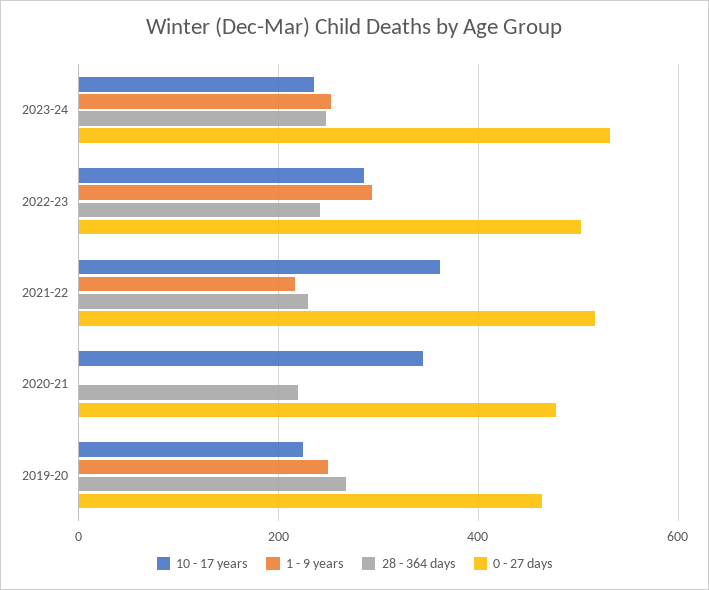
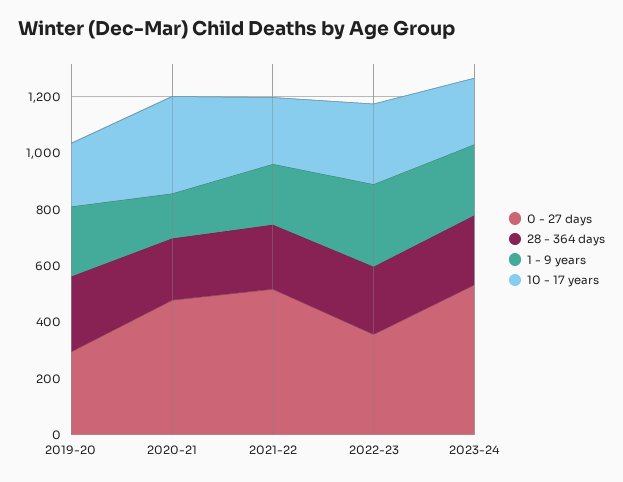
0 - 27 days, 2022-23: 500 -> 350
10 - 17 years, 2021-22: 360 -> 250
1 - 9 years, 2020-21: 0 -> 150
0 - 27 days, 2019-20: 460 -> 300

